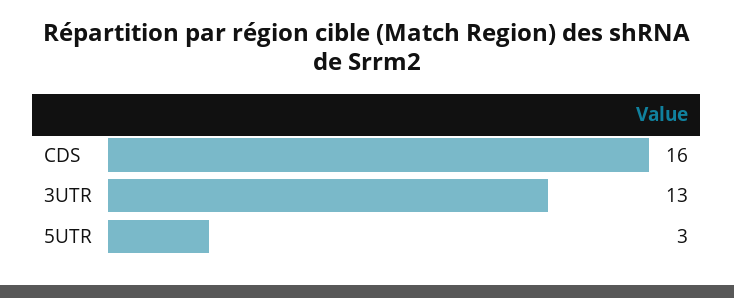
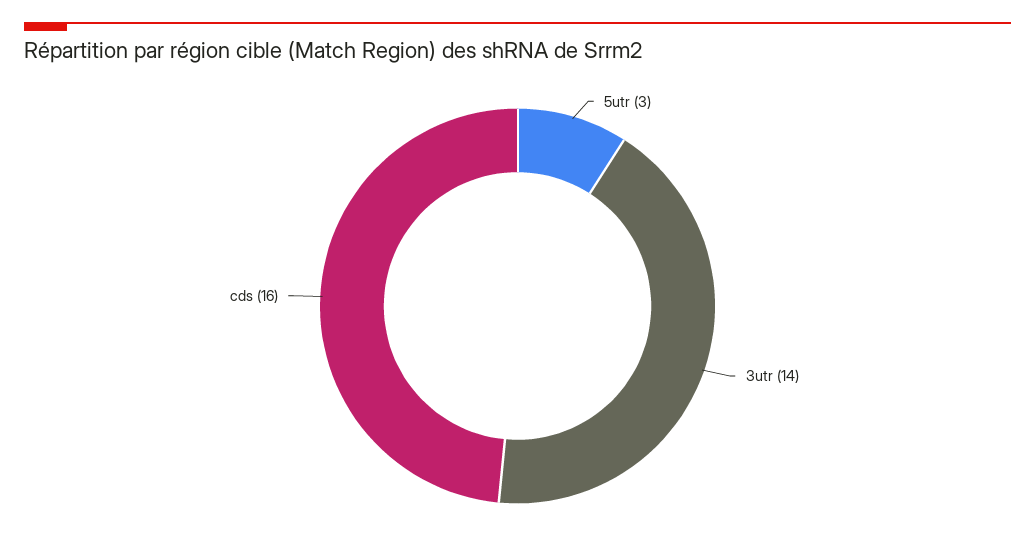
3UTR: 13 -> 14

